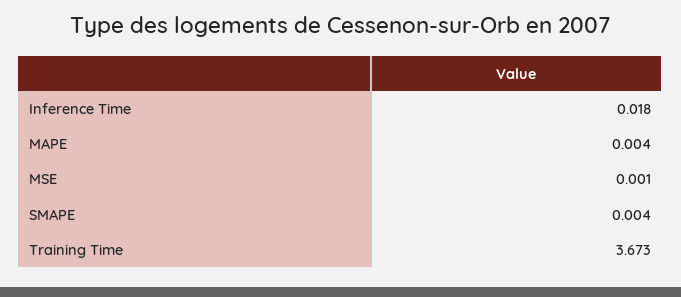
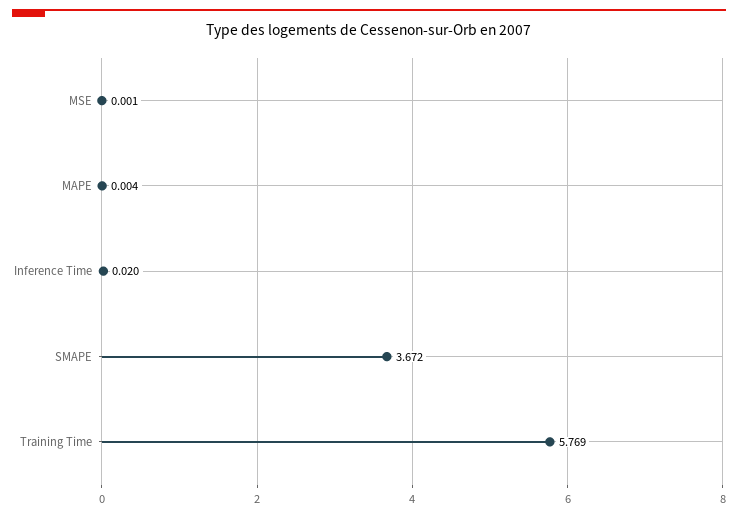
Inference Time: 0.018 -> 0.02
SMAPE: 0.004 -> 3.672
Training Time: 3.673 -> 5.769

